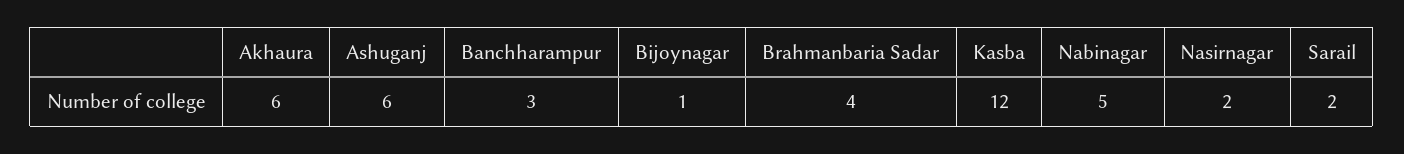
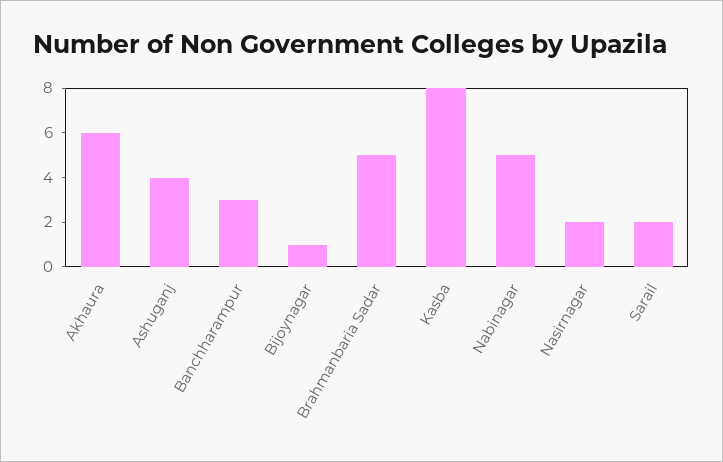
Ashuganj: 6 -> 4
Brahmanbaria Sadar: 4 -> 5
Kasba: 12 -> 8

